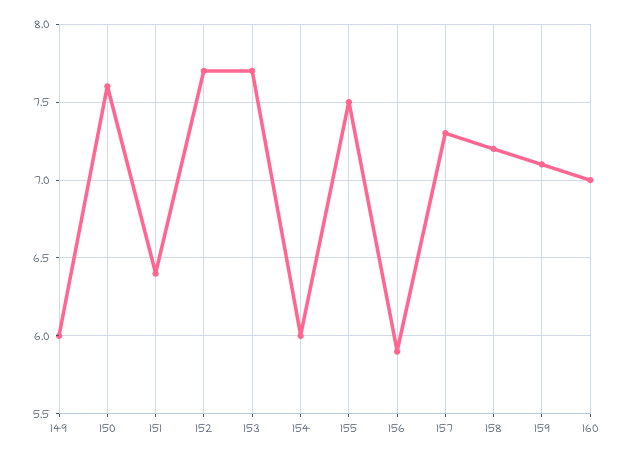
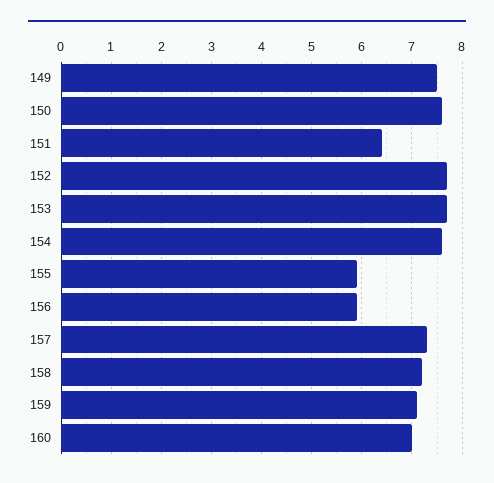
149: 6 -> 7.5
154: 6 -> 7.5
155: 7.5 -> 6

